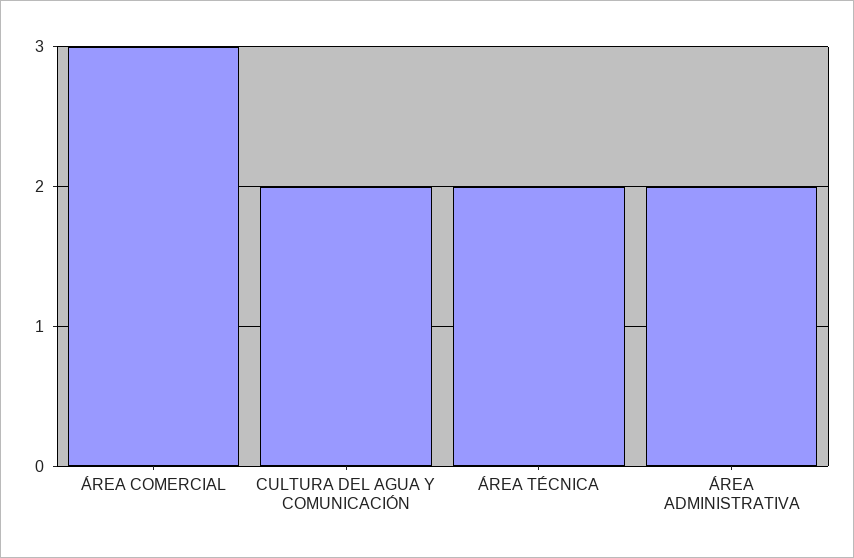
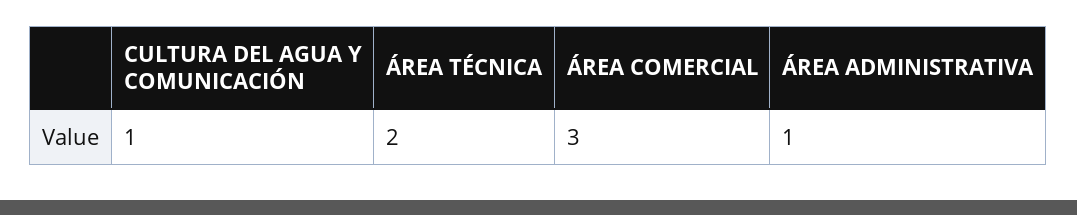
CULTURA DEL AGUA Y COMUNICACIÓN: 2 -> 1
ÁREA ADMINISTRATIVA: 2 -> 1

